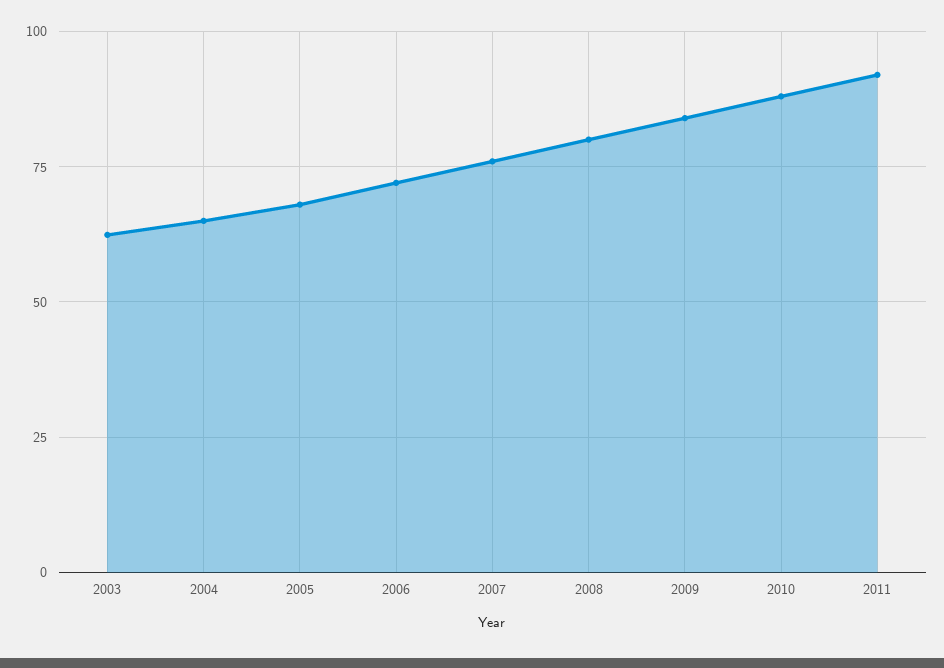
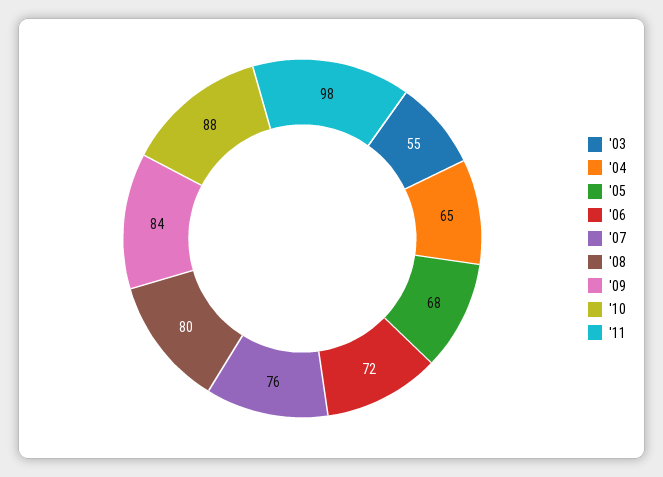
2003: 62.5 -> 55
2011: 92.5 -> 98

